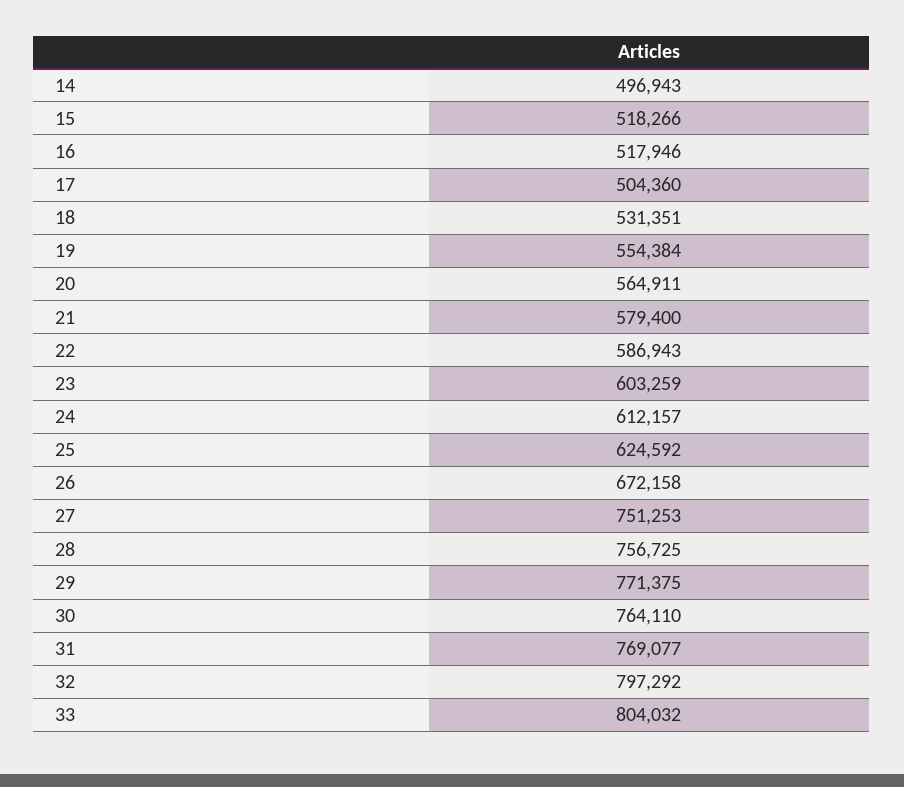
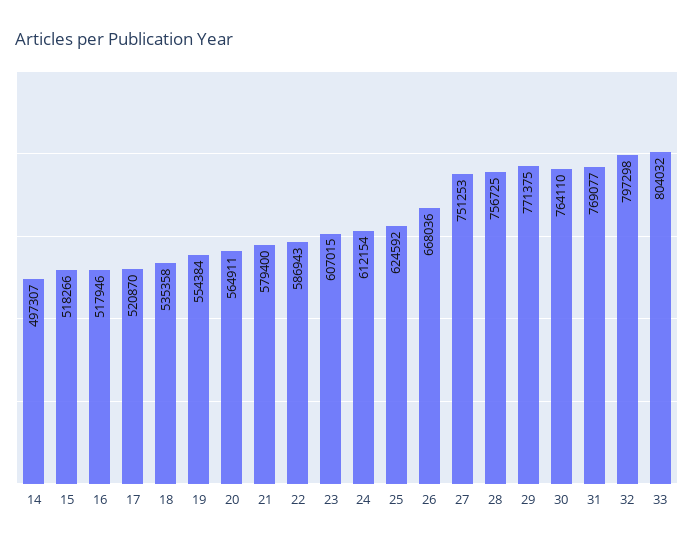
14: 496943 -> 497307
17: 504360 -> 520870
18: 531351 -> 535358
23: 603259 -> 607015
24: 612157 -> 612154
26: 672158 -> 668036
32: 797292 -> 797298

